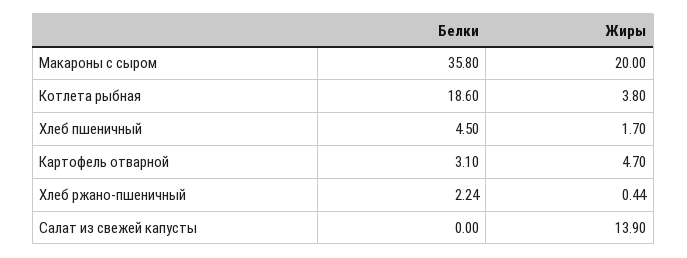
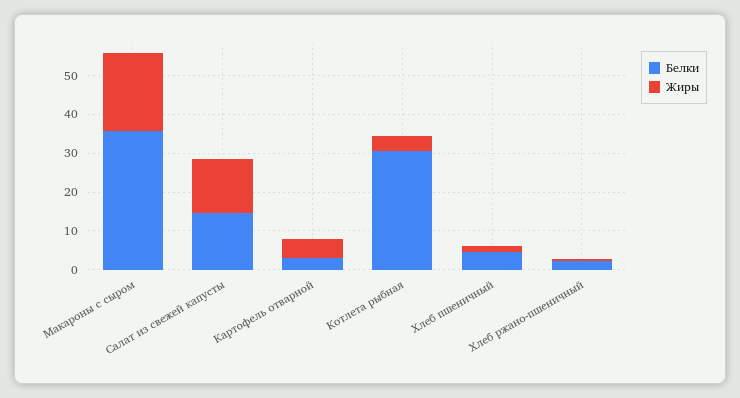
Белки, Котлета рыбная: 18.6 -> 30
Белки, Салат из свежей капусты: 0 -> 15

